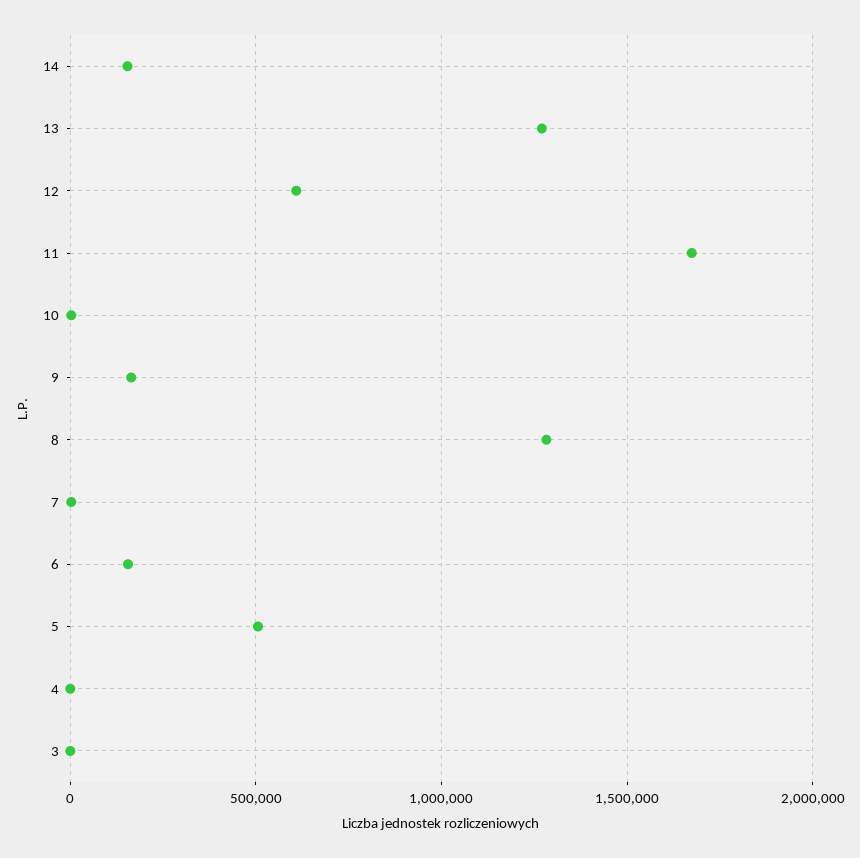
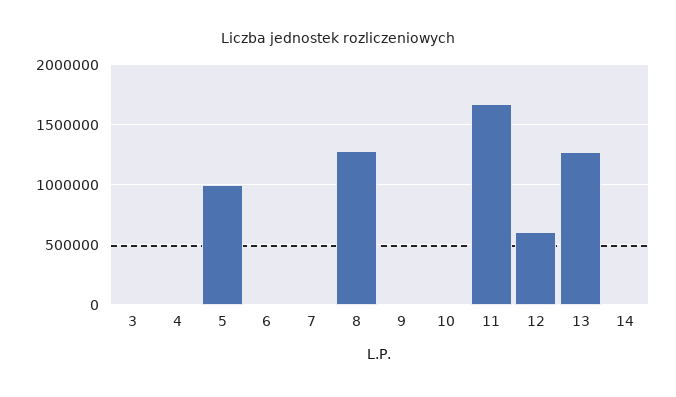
14: 150000 -> 0
9: 150000 -> 0
6: 150000 -> 0
5: 500000 -> 1000000

